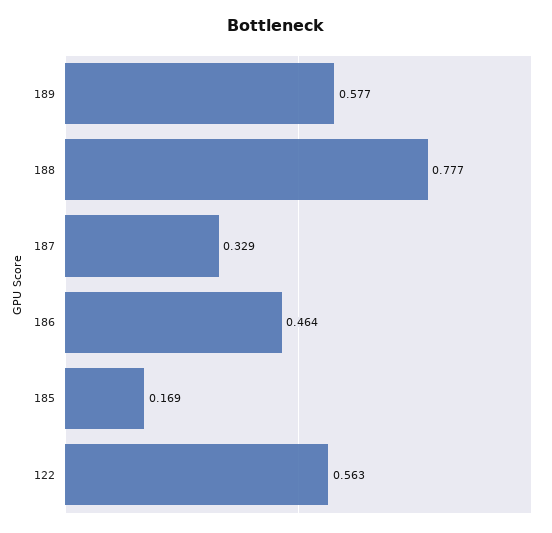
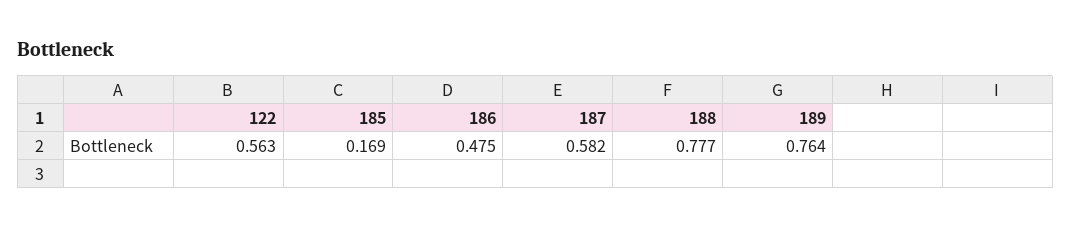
189: 0.577 -> 0.764
187: 0.329 -> 0.582
186: 0.464 -> 0.475

